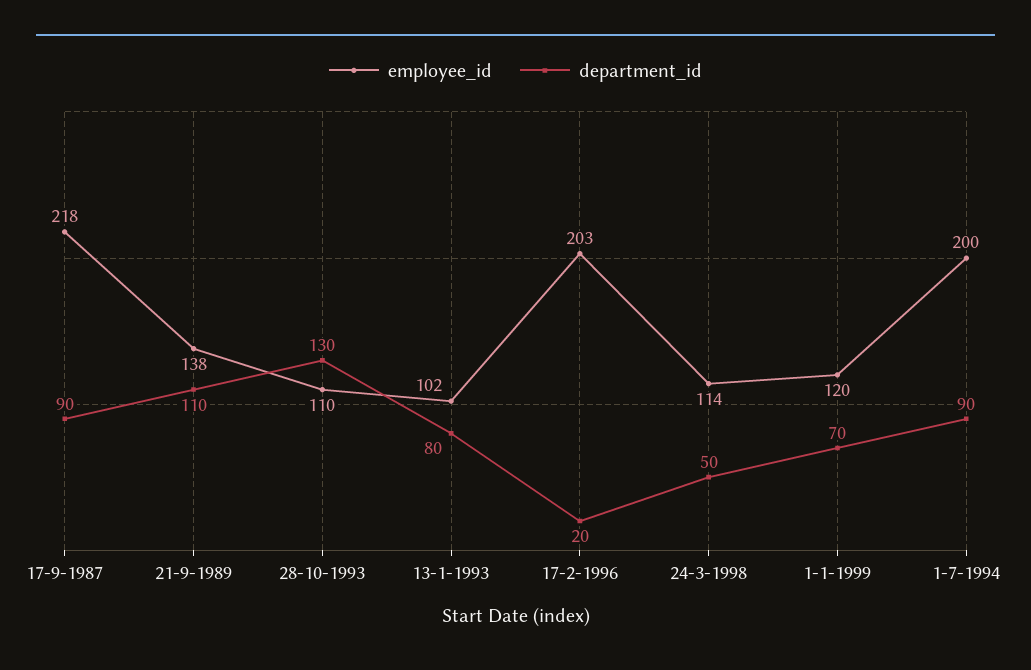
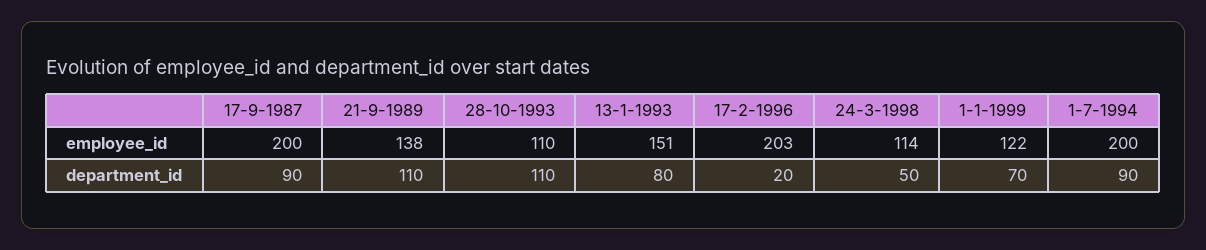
employee_id, 17-9-1987: 218 -> 200
department_id, 28-10-1993: 130 -> 110
employee_id, 13-1-1993: 102 -> 151
employee_id, 1-1-1999: 120 -> 122

